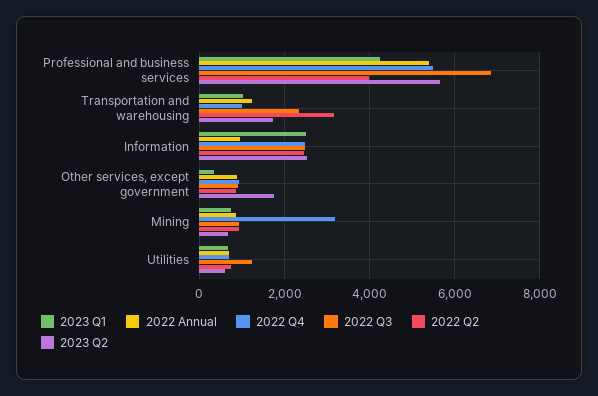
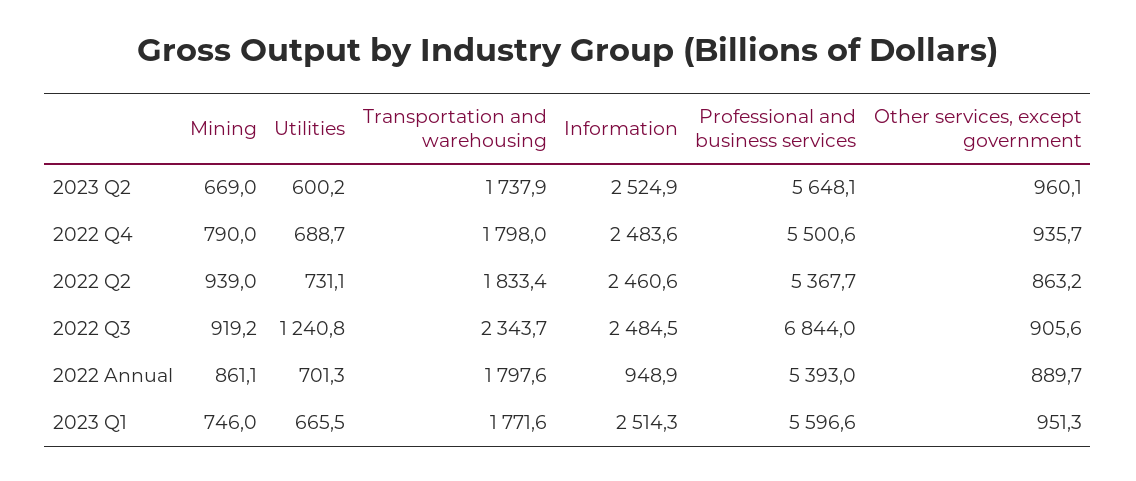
2023 Q1, Professional and business services: 4200 -> 5596.6
2022 Q2, Professional and business services: 4000 -> 5367.7
2023 Q1, Transportation and warehousing: 1000 -> 1771.6
2022 Annual, Transportation and warehousing: 1200 -> 1797.6
2022 Q4, Transportation and warehousing: 1000 -> 1798
2022 Q2, Transportation and warehousing: 3200 -> 1833.4
2023 Q1, Other services, except government: 400 -> 951.3
2023 Q2, Other services, except government: 1800 -> 960.1
2022 Q4, Mining: 3200 -> 790

